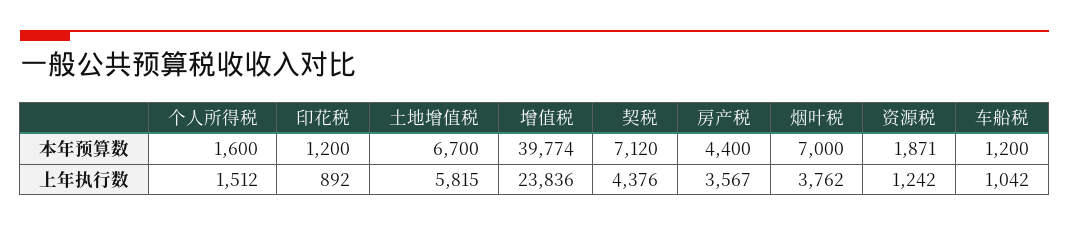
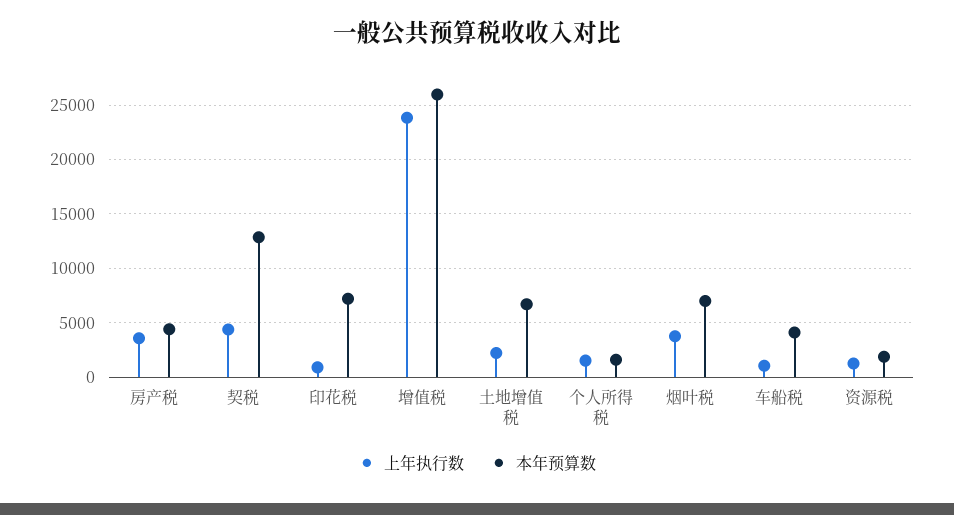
本年预算数, 印花税: 1200 -> 7000
本年预算数, 增值税: 39774 -> 26000
本年预算数, 契税: 7120 -> 13000
本年预算数, 车船税: 1200 -> 4000
上年执行数, 土地增值税: 5815 -> 2000

